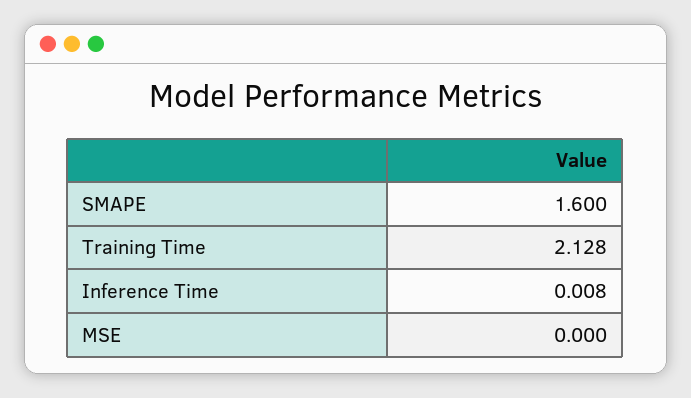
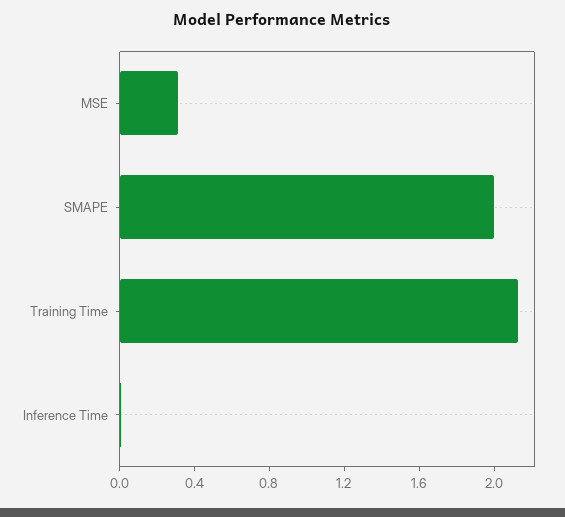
SMAPE: 1.6 -> 2
MSE: 0 -> 0.3

